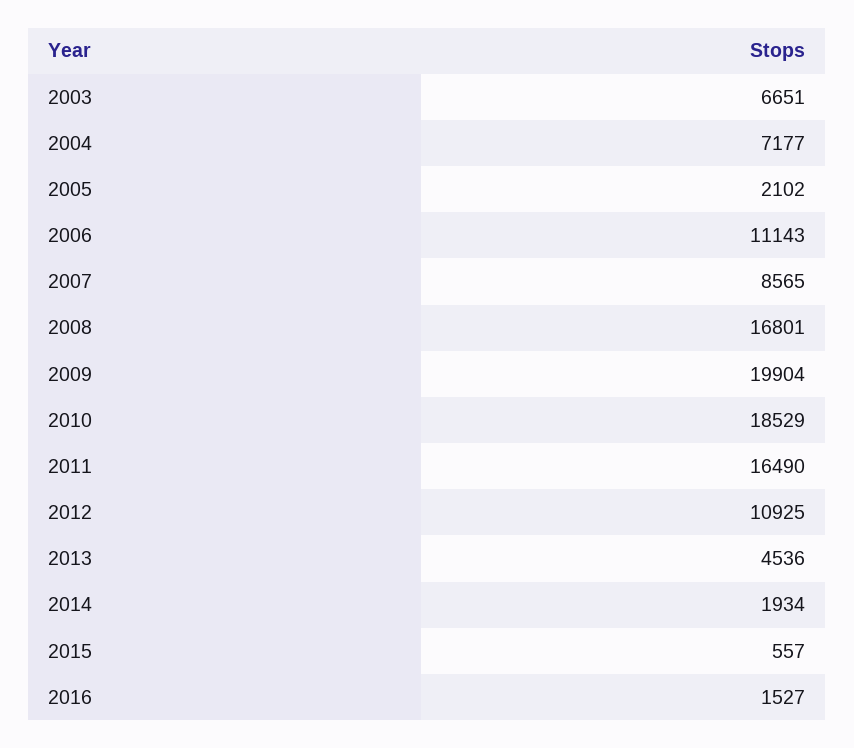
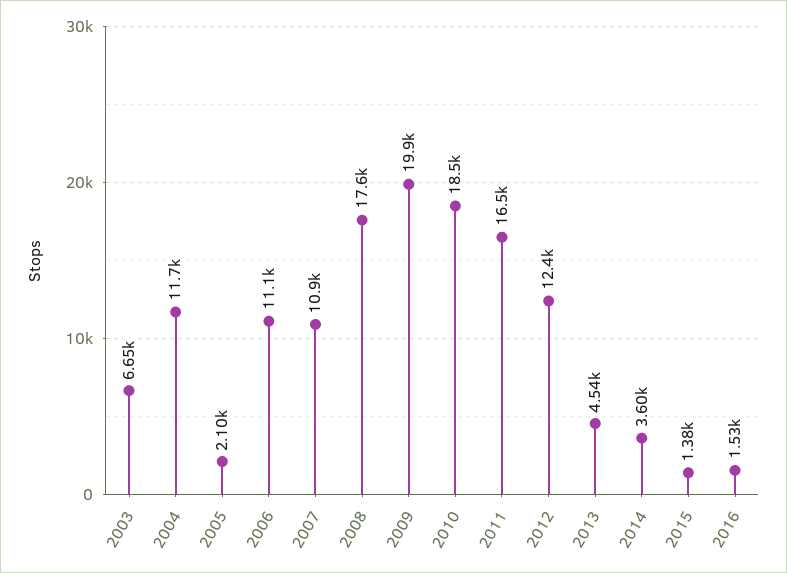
2004: 7177 -> 11700
2007: 8565 -> 10900
2008: 16801 -> 17600
2012: 10925 -> 12400
2014: 1934 -> 3600
2015: 557 -> 1380

